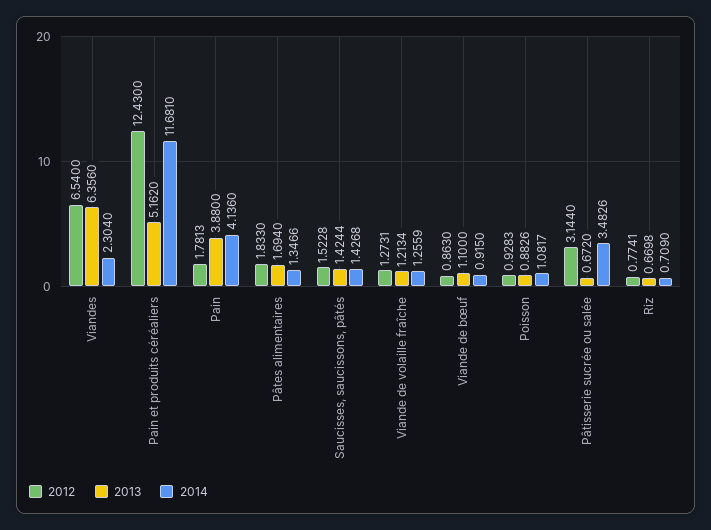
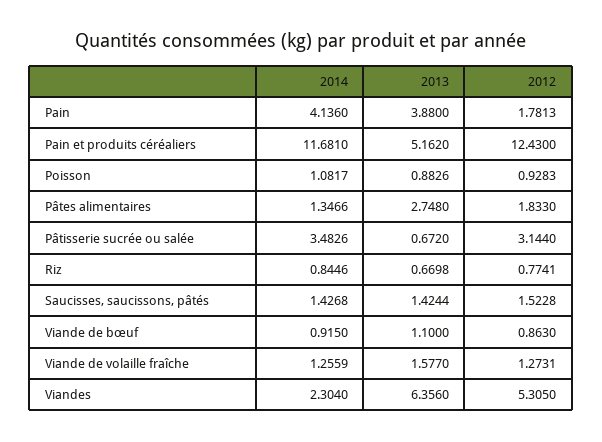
2012, Viandes: 6.54 -> 5.305
2013, Pâtes alimentaires: 1.694 -> 2.748
2013, Viande de volaille fraîche: 1.2134 -> 1.577
2014, Riz: 0.709 -> 0.8446

